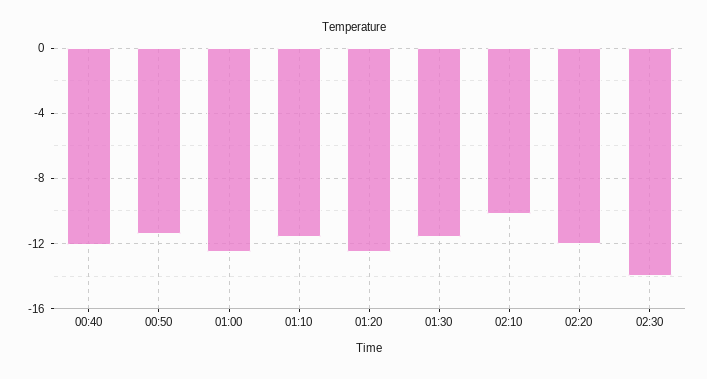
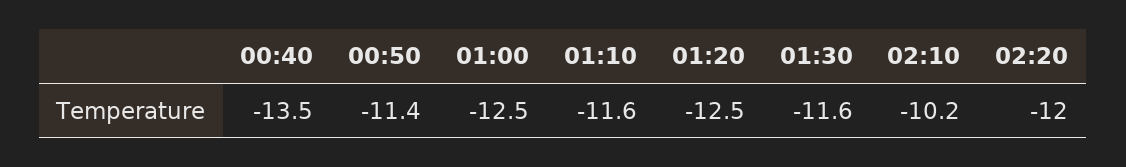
00:40: -12 -> -13.5
02:30: -14 -> none

